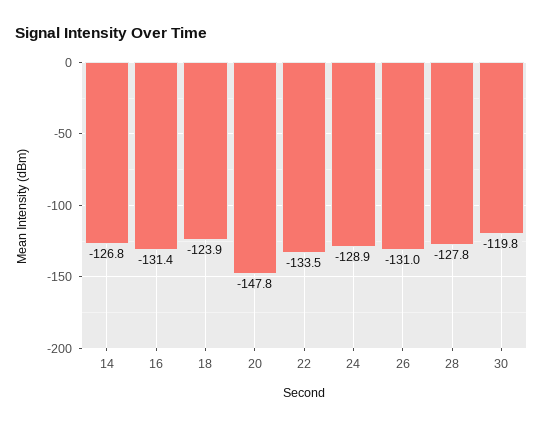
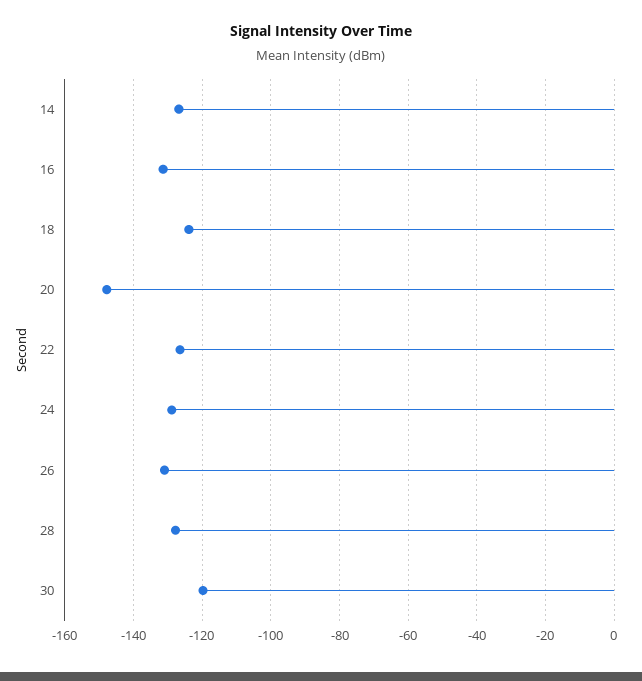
22: -133.5 -> -126

